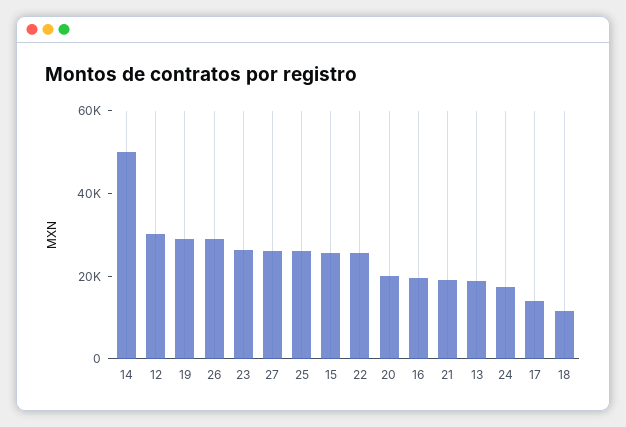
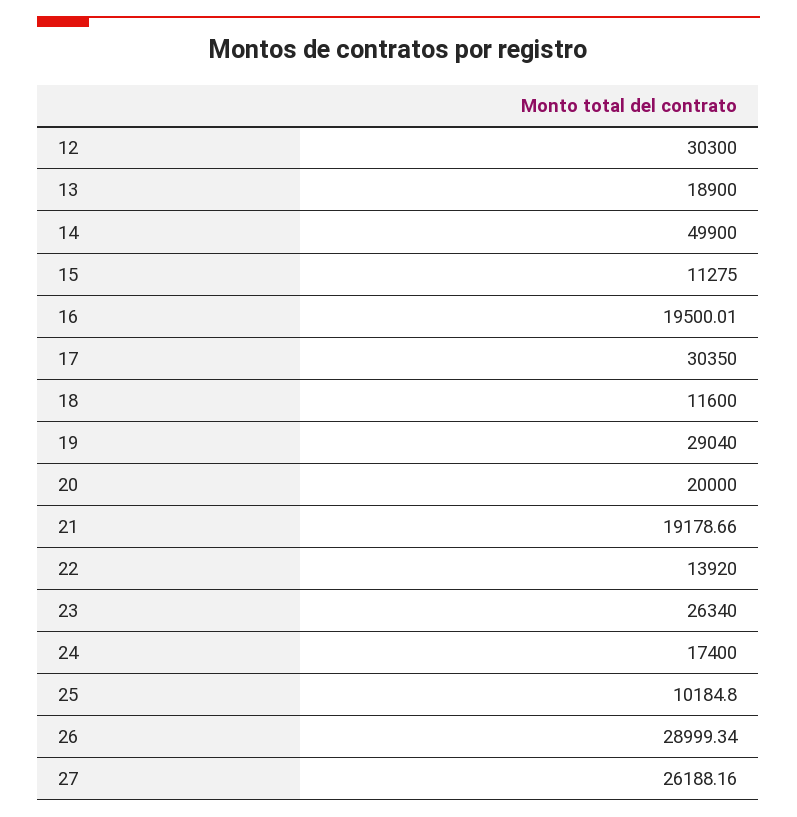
25: 25000 -> 10184.8
15: 25000 -> 11275
22: 25000 -> 13920
17: 15000 -> 30350

